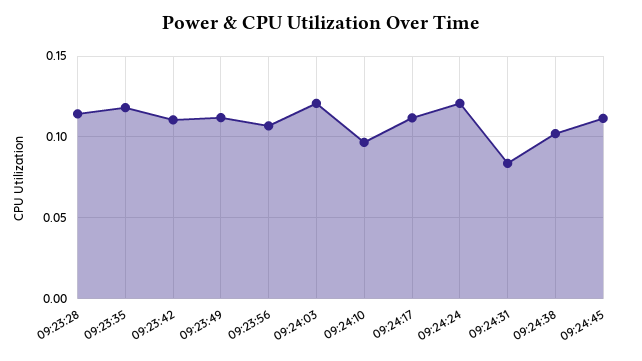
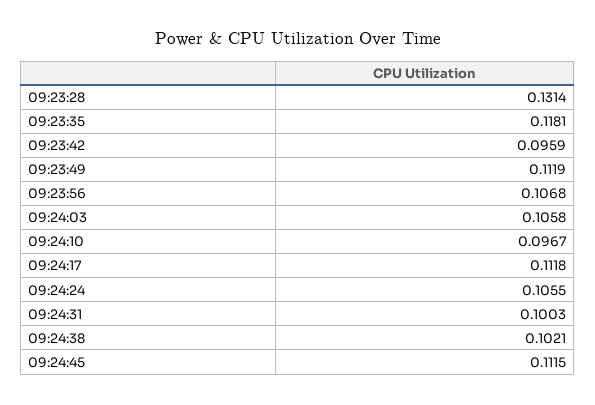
09:23:28: 0.115 -> 0.1314
09:23:42: 0.11 -> 0.0959
09:24:03: 0.12 -> 0.1058
09:24:24: 0.12 -> 0.1055
09:24:31: 0.085 -> 0.1003

